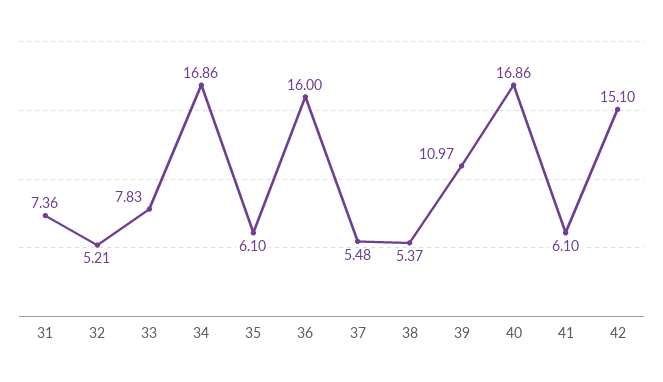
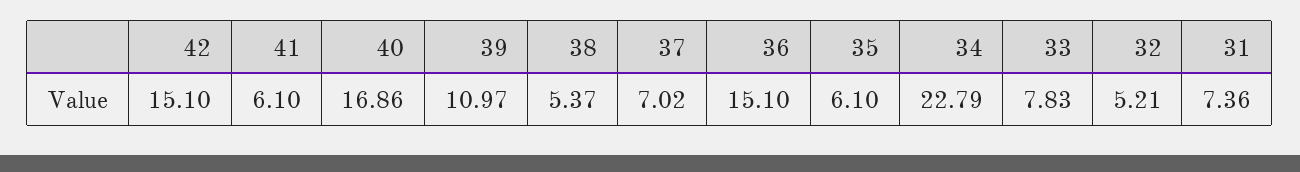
34: 16.86 -> 22.79
36: 16 -> 15.1
37: 5.48 -> 7.02

